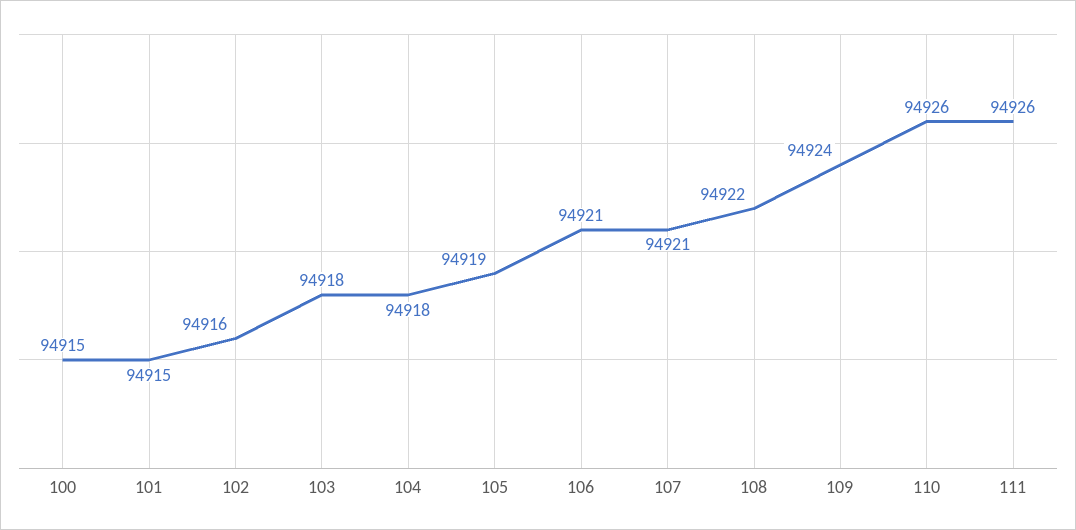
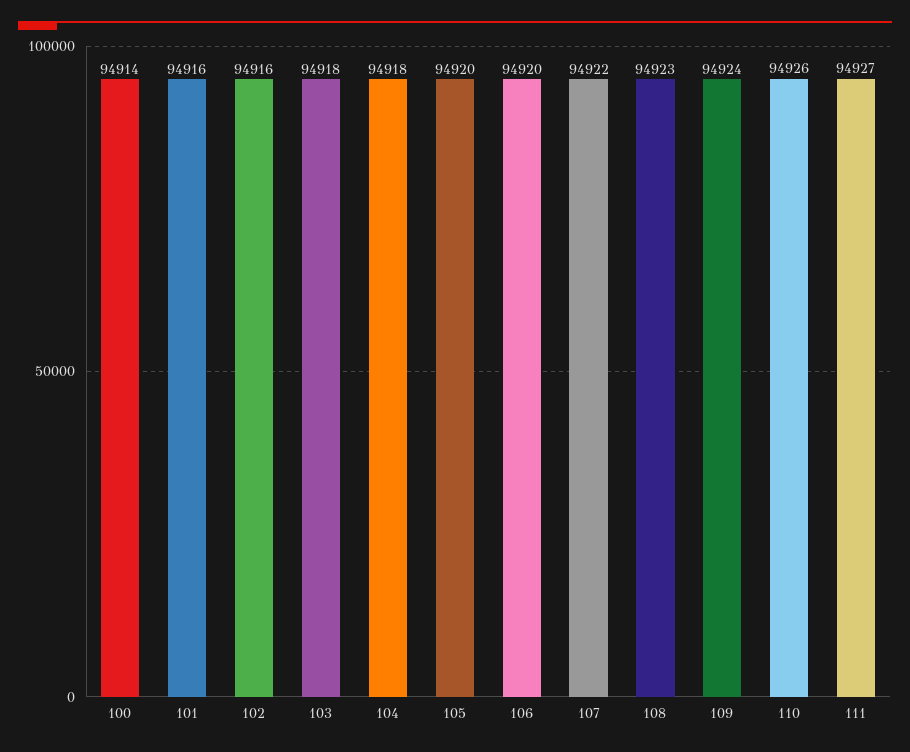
100: 94915 -> 94914
101: 94915 -> 94916
105: 94919 -> 94920
106: 94921 -> 94920
107: 94921 -> 94922
108: 94922 -> 94923
111: 94926 -> 94927

